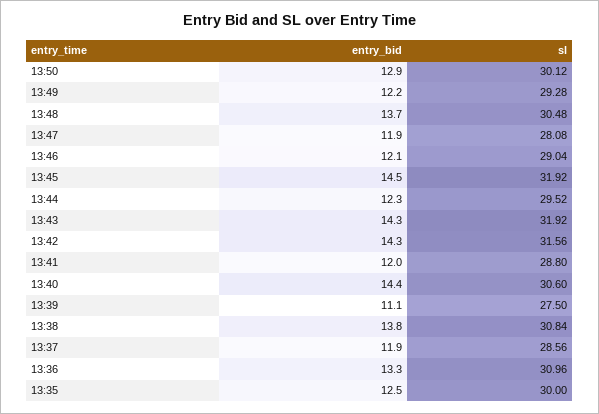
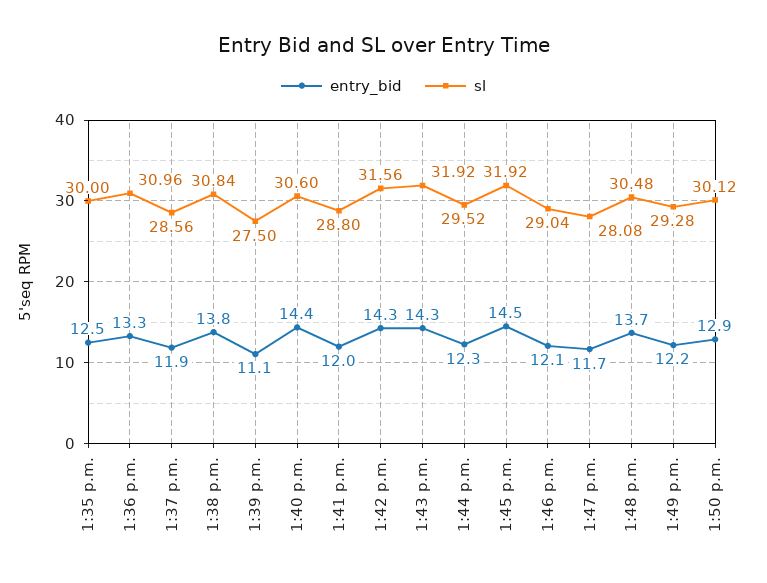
entry_bid, 13:47: 11.9 -> 11.7

